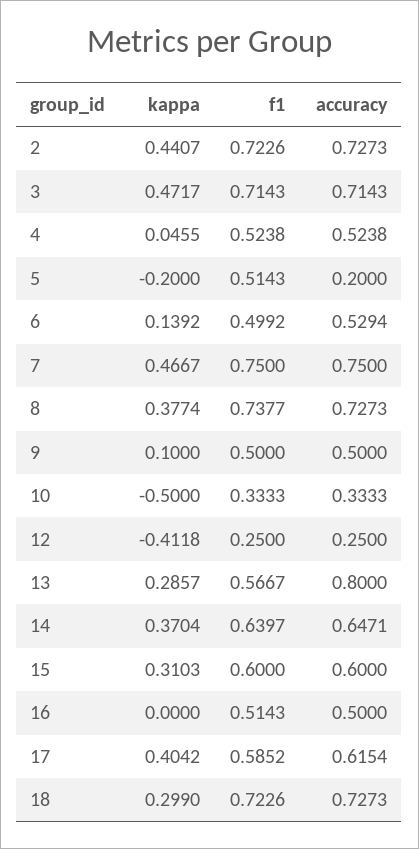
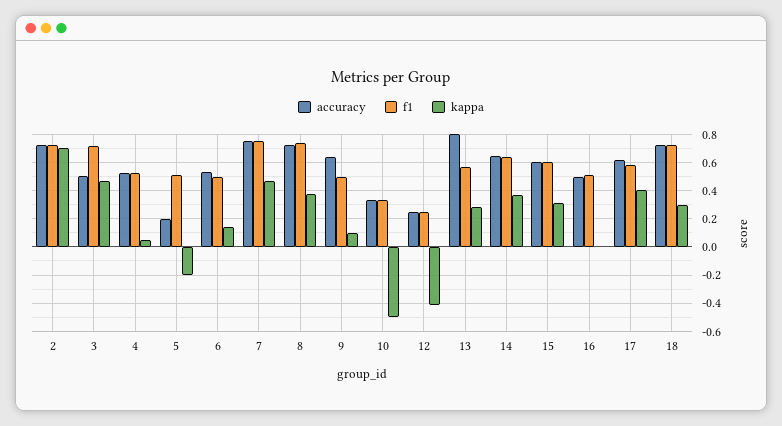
kappa, 2: 0.4407 -> 0.7
accuracy, 3: 0.7143 -> 0.5
accuracy, 9: 0.5 -> 0.65

